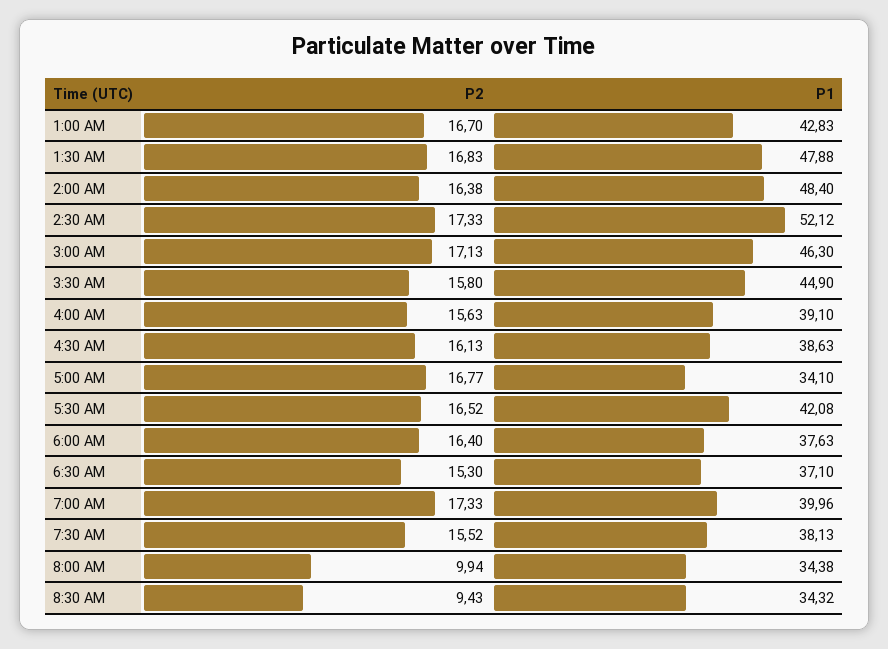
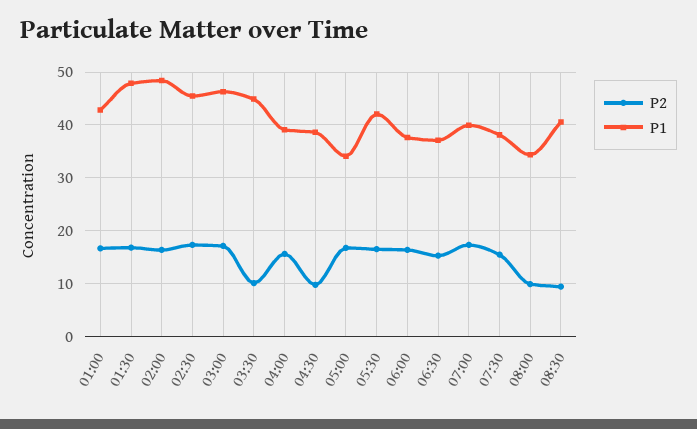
P1, 2:30 AM: 52.12 -> 46
P2, 3:30 AM: 15.8 -> 10
P2, 4:30 AM: 16.13 -> 10
P1, 8:30 AM: 34.32 -> 40

